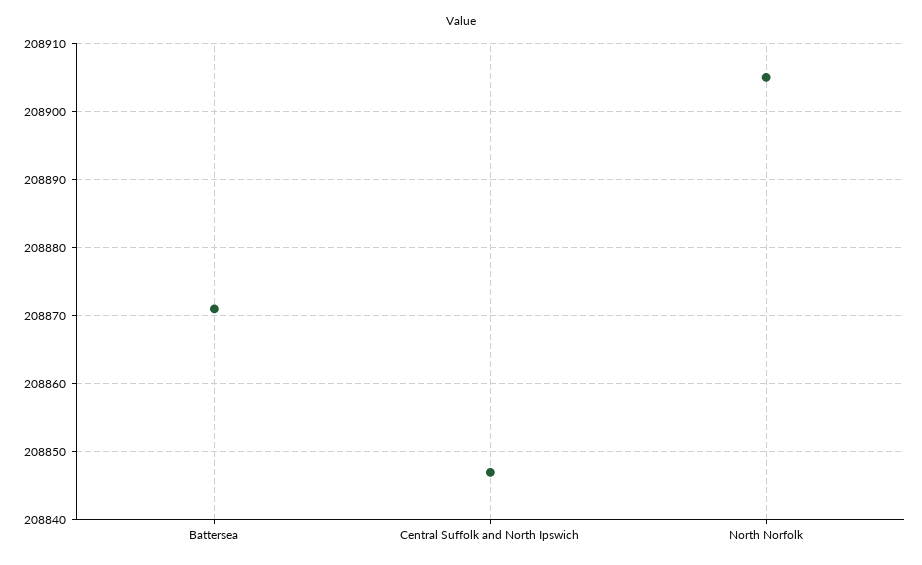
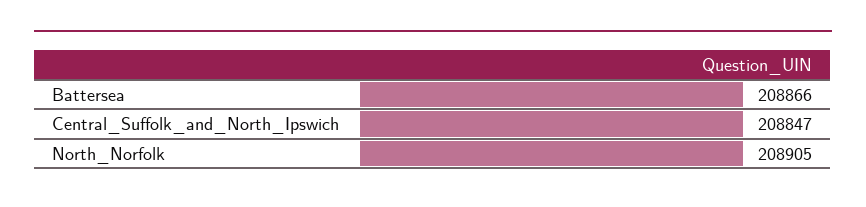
Battersea: 208871 -> 208866

